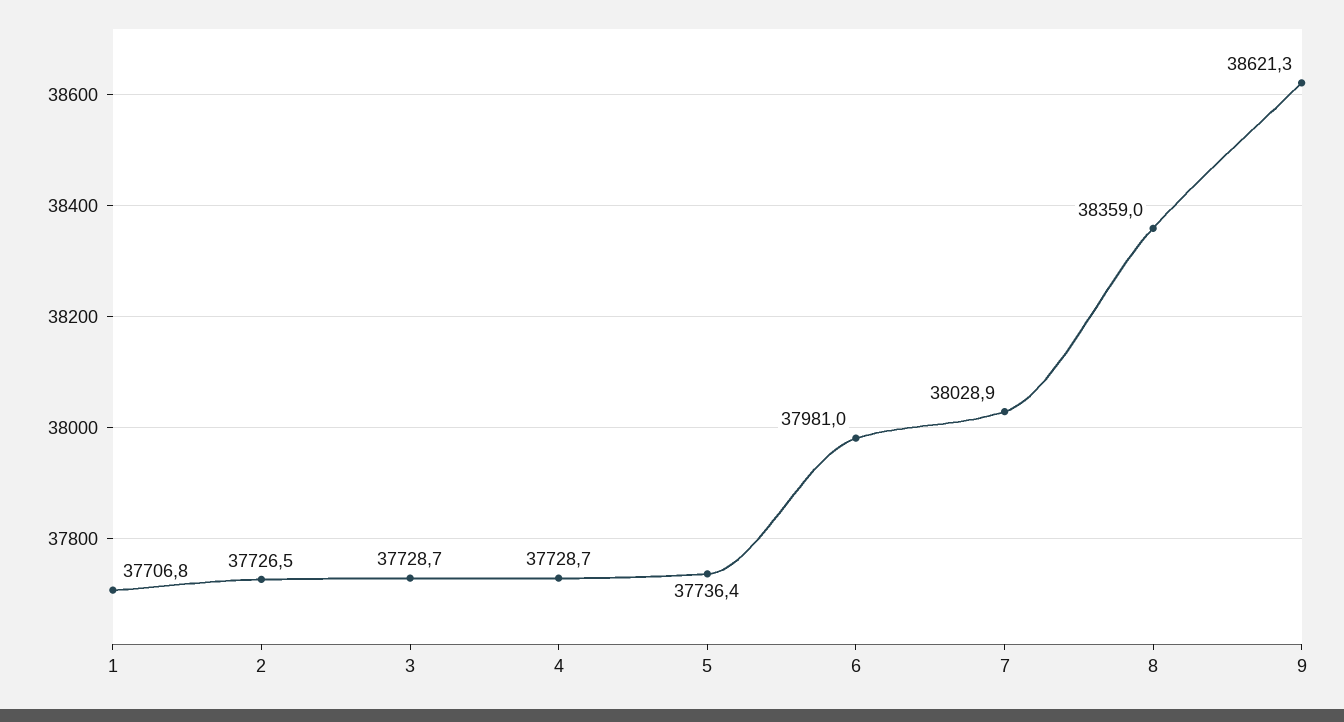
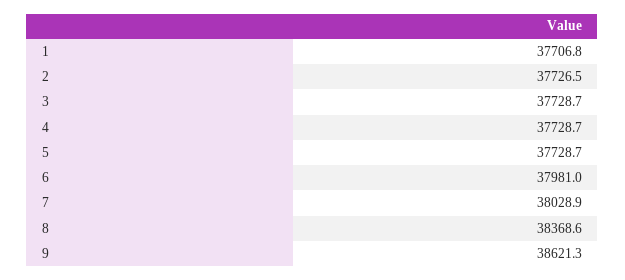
5: 37736.4 -> 37728.7
8: 38359 -> 38368.6

